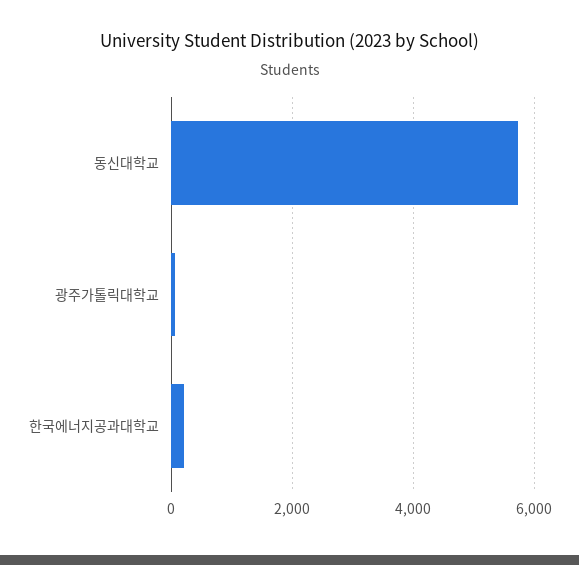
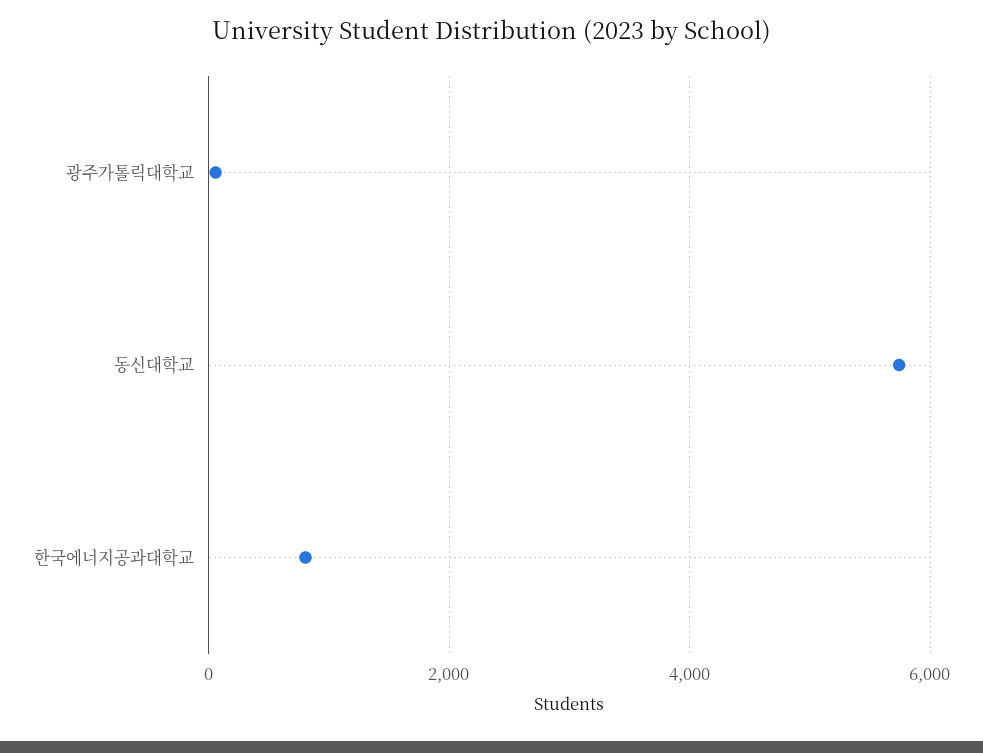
한국에너지공과대학교: 200 -> 800

